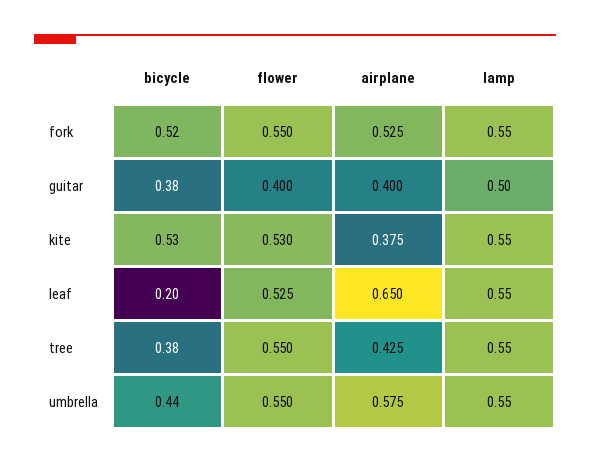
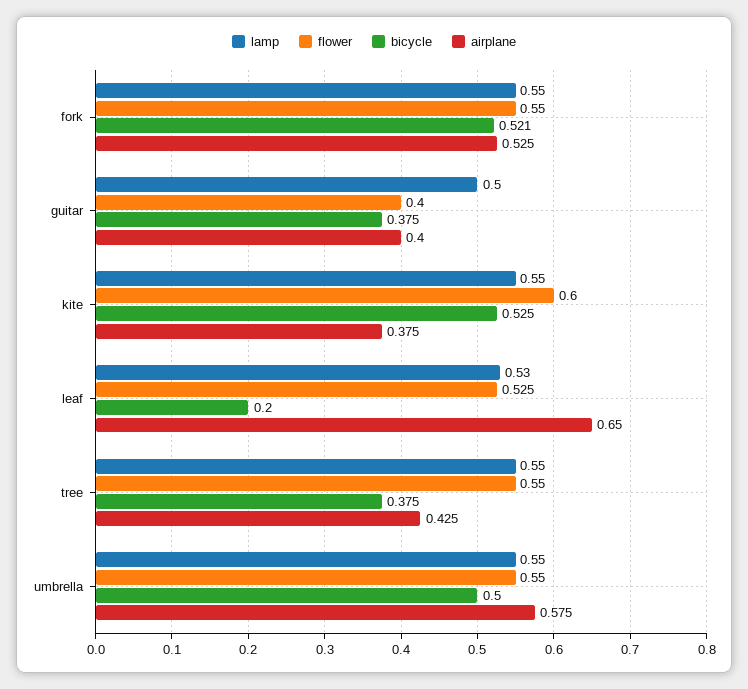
flower, kite: 0.53 -> 0.6
lamp, leaf: 0.55 -> 0.53
bicycle, umbrella: 0.44 -> 0.5

